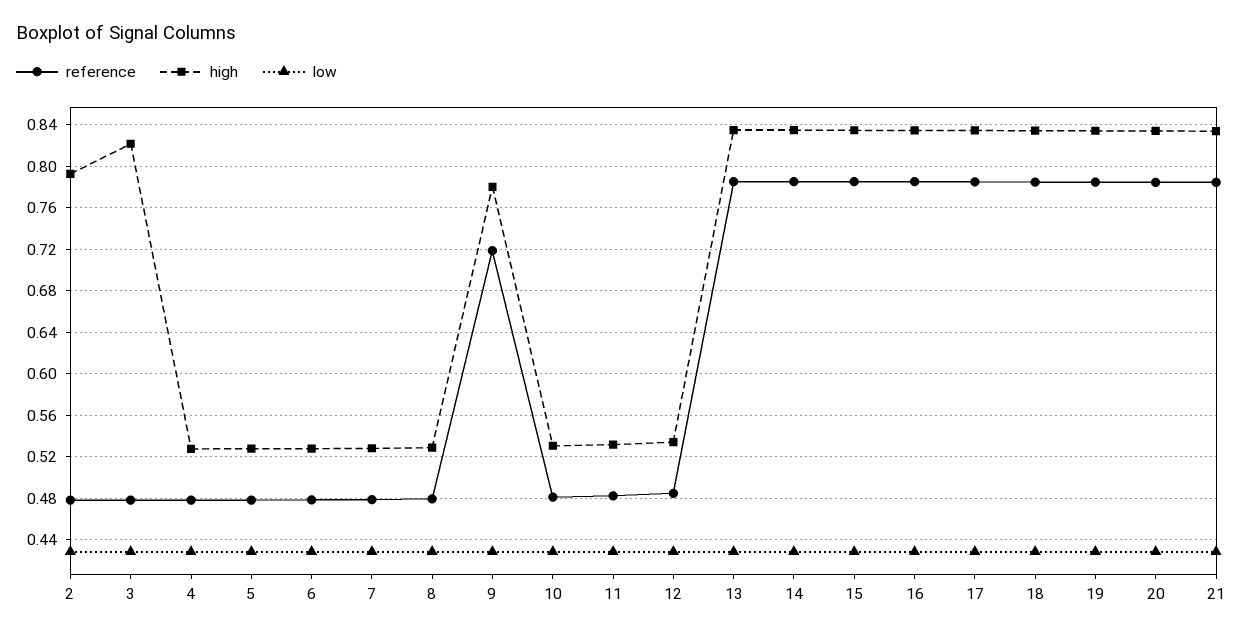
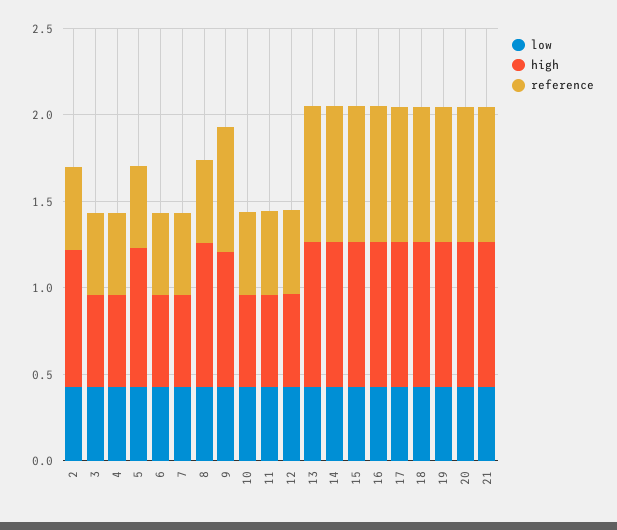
high, 3: 0.82 -> 0.5
high, 5: 0.53 -> 0.8
high, 8: 0.53 -> 0.8

